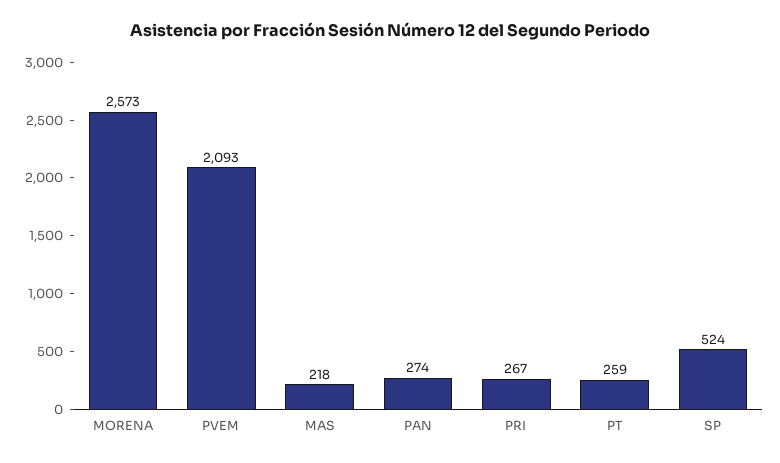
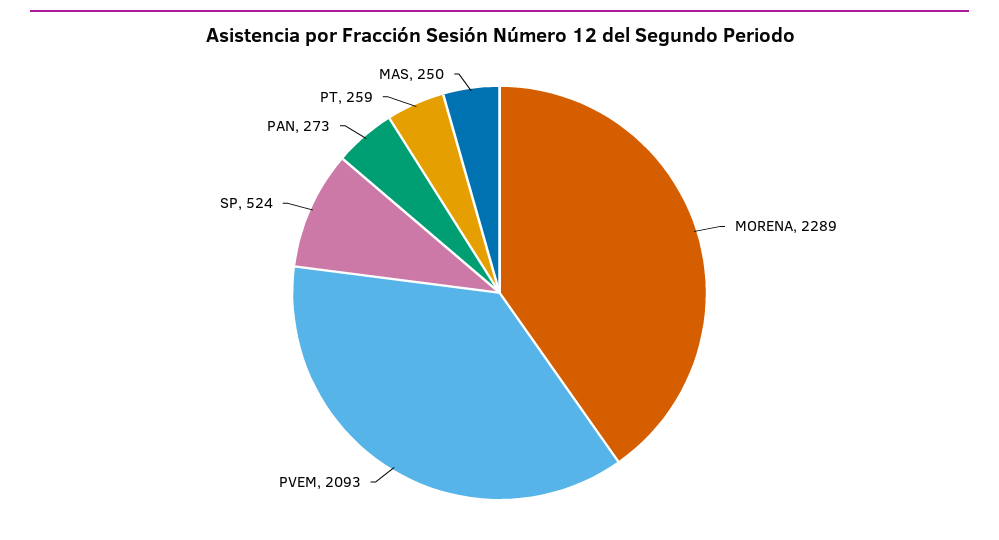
MORENA: 2573 -> 2289
MAS: 218 -> 250
PAN: 274 -> 273
PRI: 267 -> none

